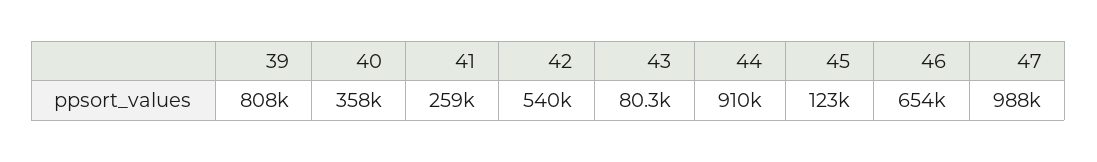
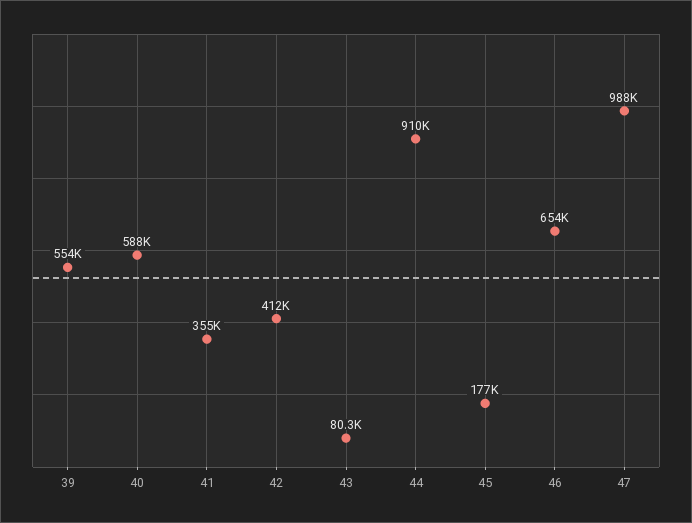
39: 808000 -> 554000
40: 358000 -> 588000
41: 259000 -> 355000
42: 540000 -> 412000
45: 123000 -> 177000

